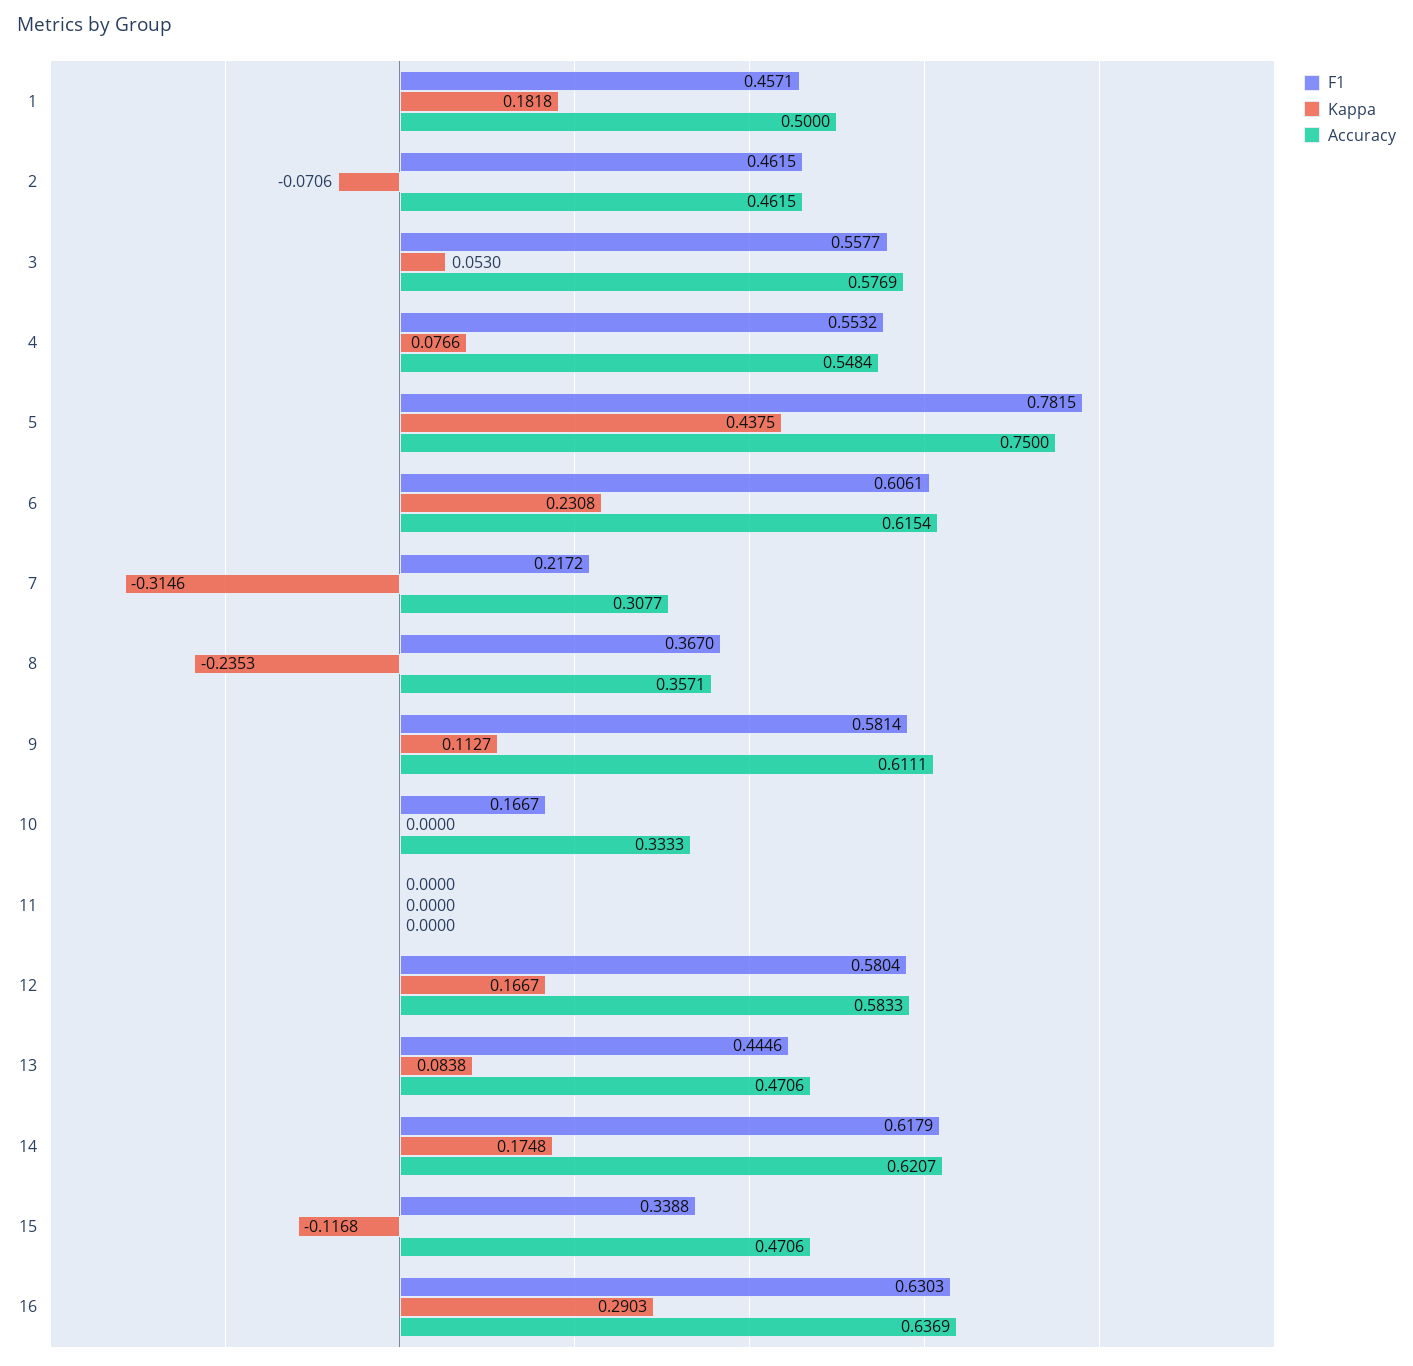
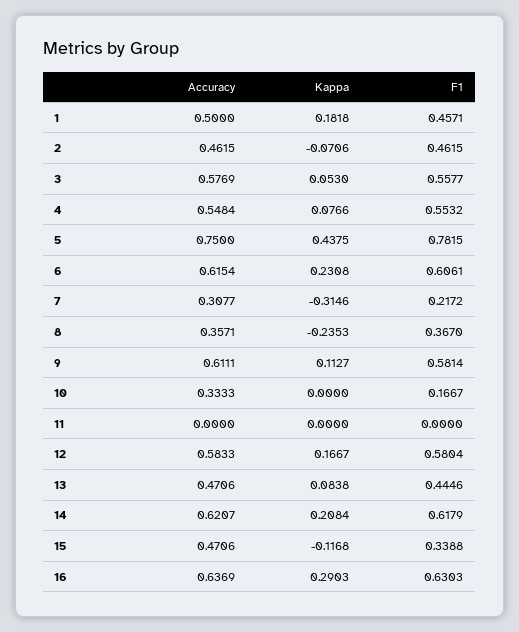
Kappa, 14: 0.1748 -> 0.2084

